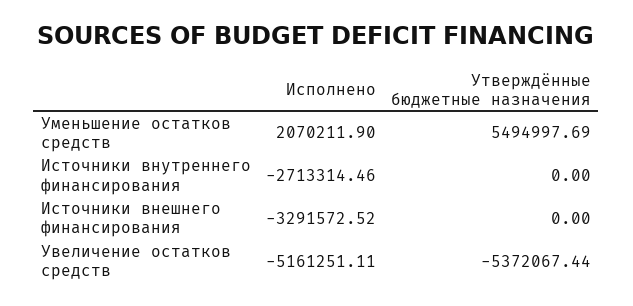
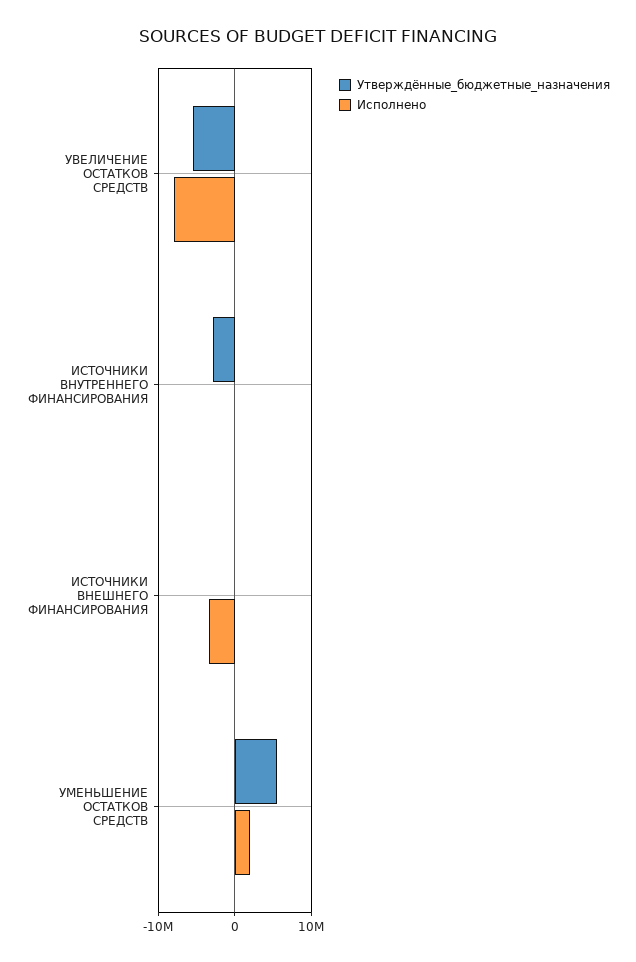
Исполнено, Источники внутреннего финансирования: -2713314.46 -> 0
Утверждённые бюджетные назначения, Источники внутреннего финансирования: 0 -> -3000000
Исполнено, Увеличение остатков средств: -5161251.11 -> -8000000

